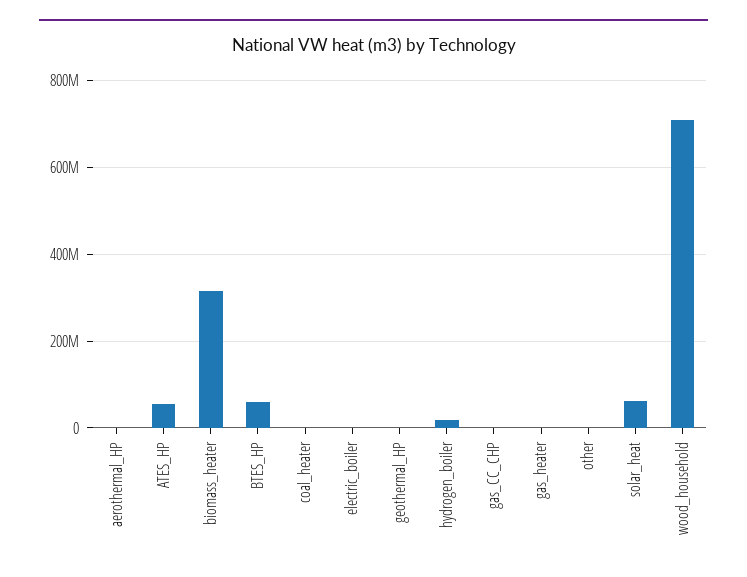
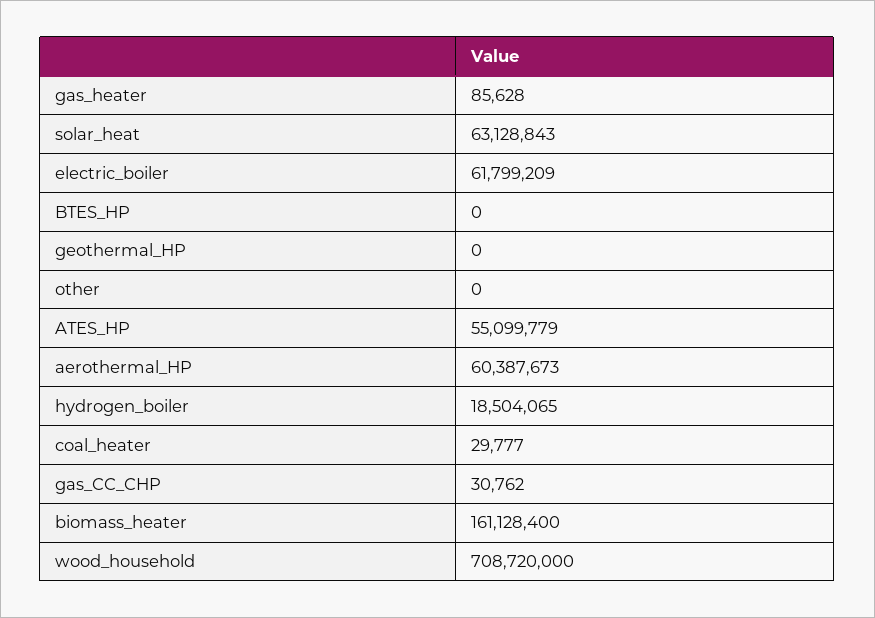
aerothermal_HP: 0 -> 60387673
biomass_heater: 320000000 -> 161128400
BTES_HP: 60000000 -> 0
electric_boiler: 0 -> 61799209

